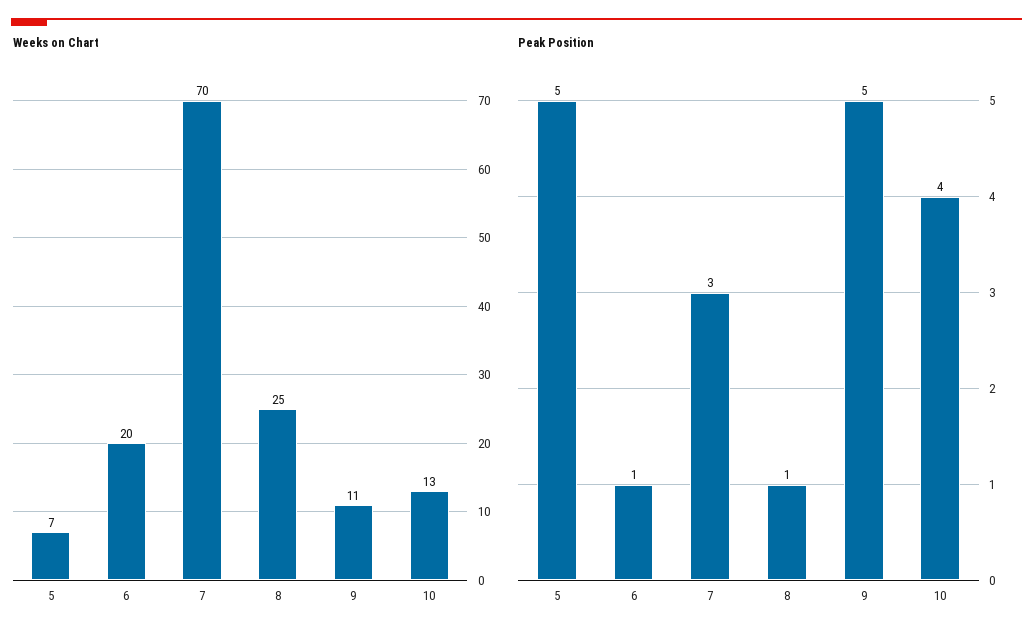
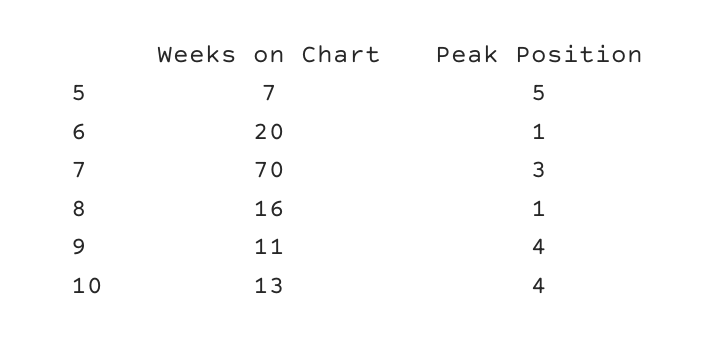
Weeks on Chart, 8: 25 -> 16
Peak Position, 9: 5 -> 4

